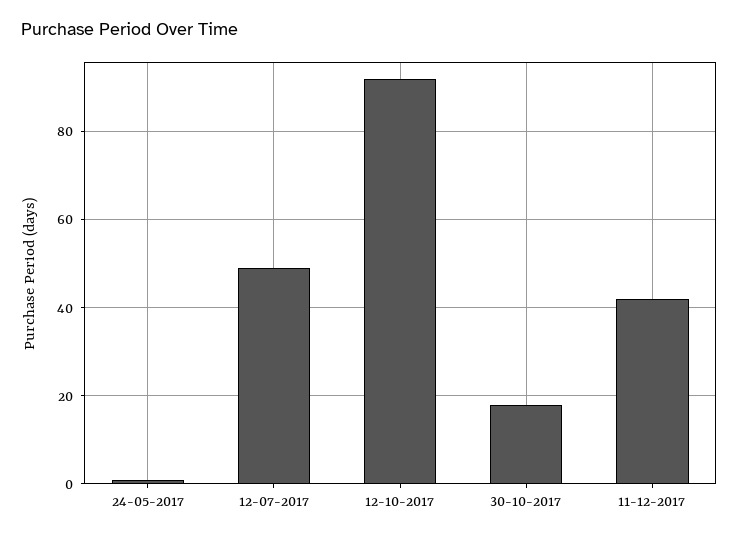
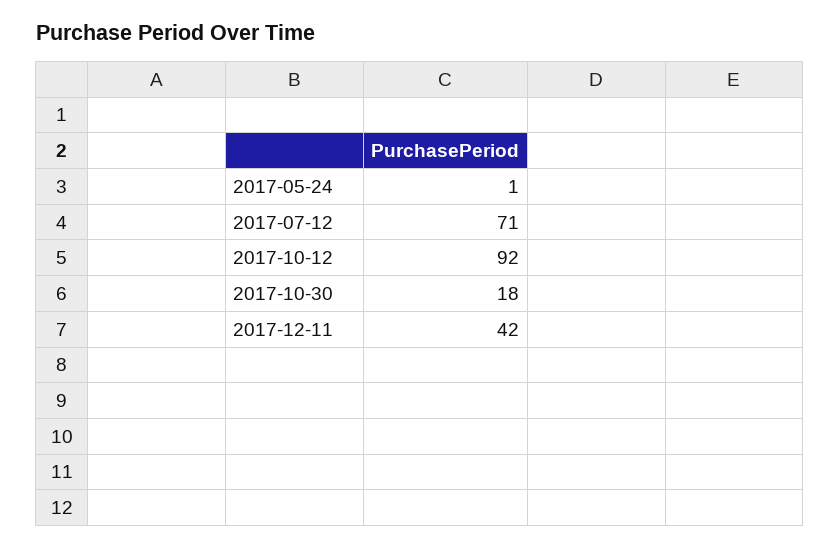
12-07-2017: 50 -> 71

